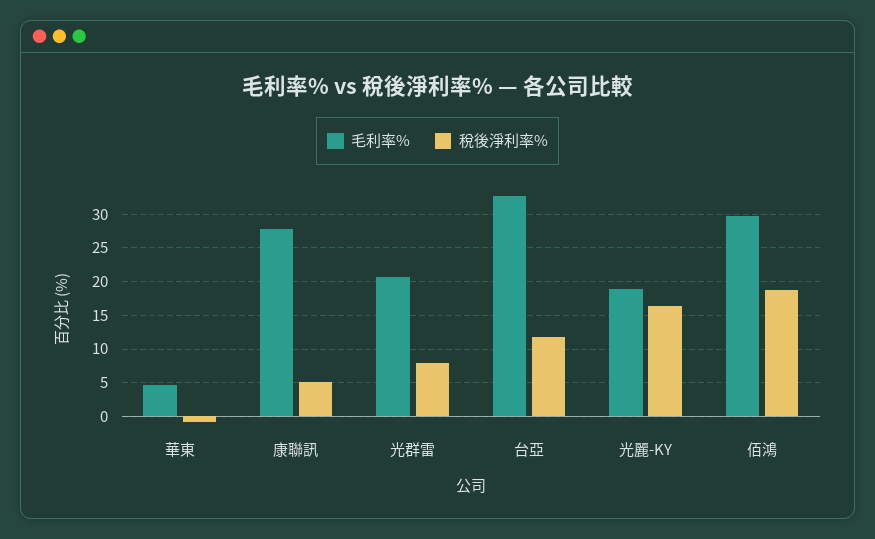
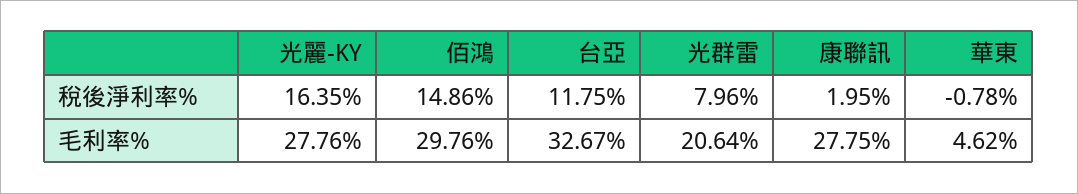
稅後淨利率%, 康聯訊: 5 -> 1.95
毛利率%, 光麗-KY: 19 -> 27.76
稅後淨利率%, 佰鴻: 19 -> 14.86

